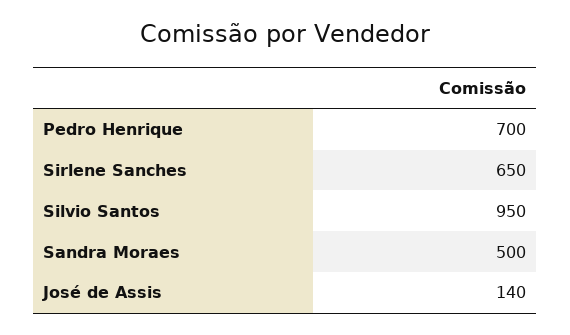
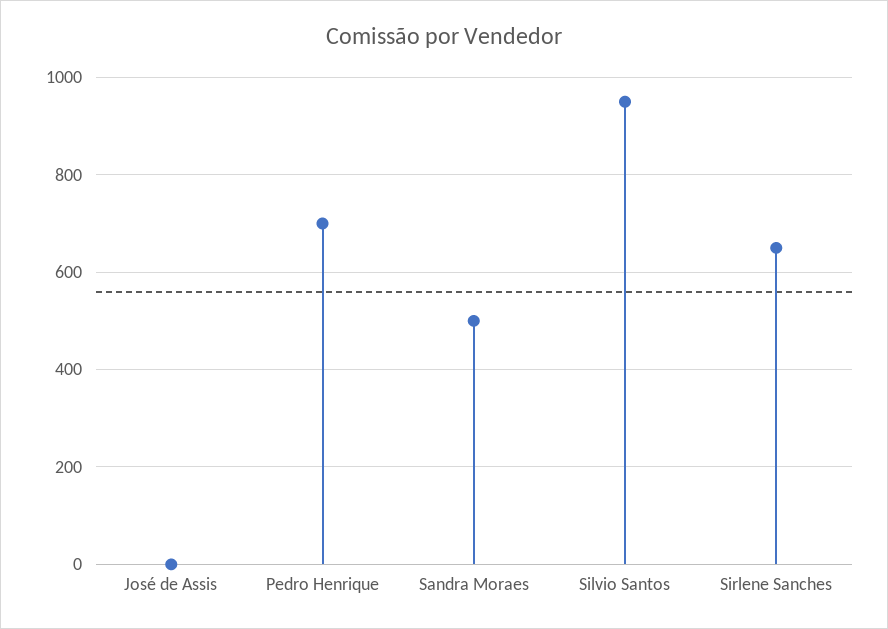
José de Assis: 140 -> 0

